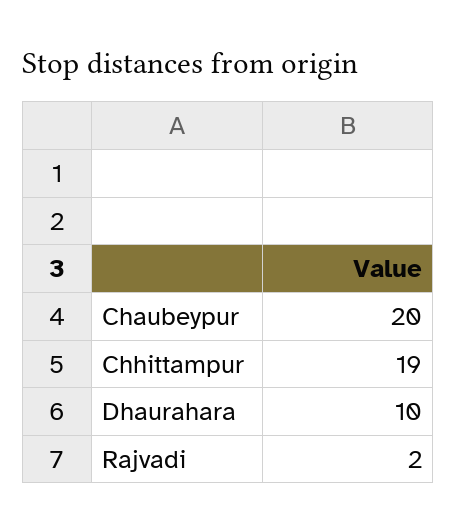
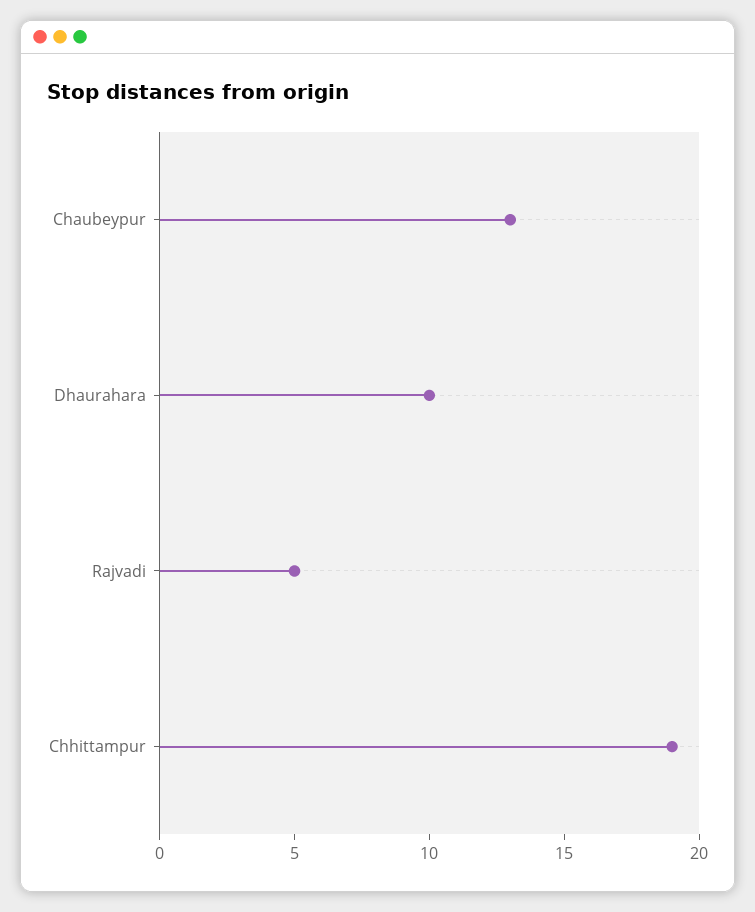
Chaubeypur: 20 -> 13
Rajvadi: 2 -> 5

